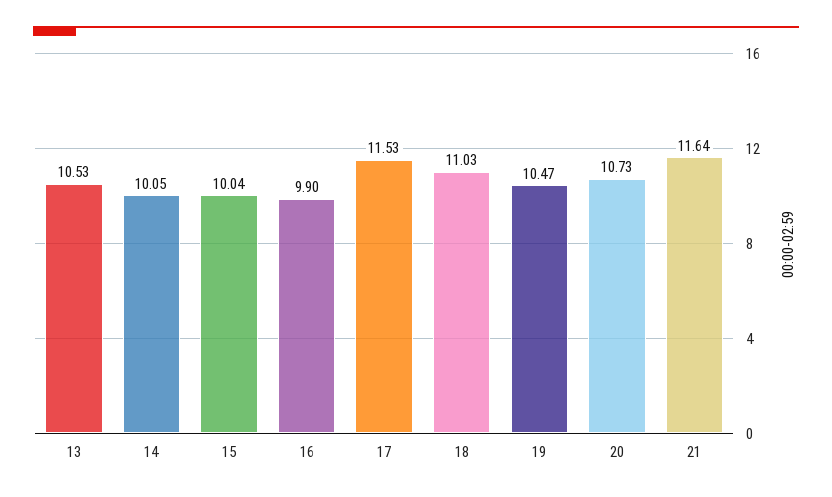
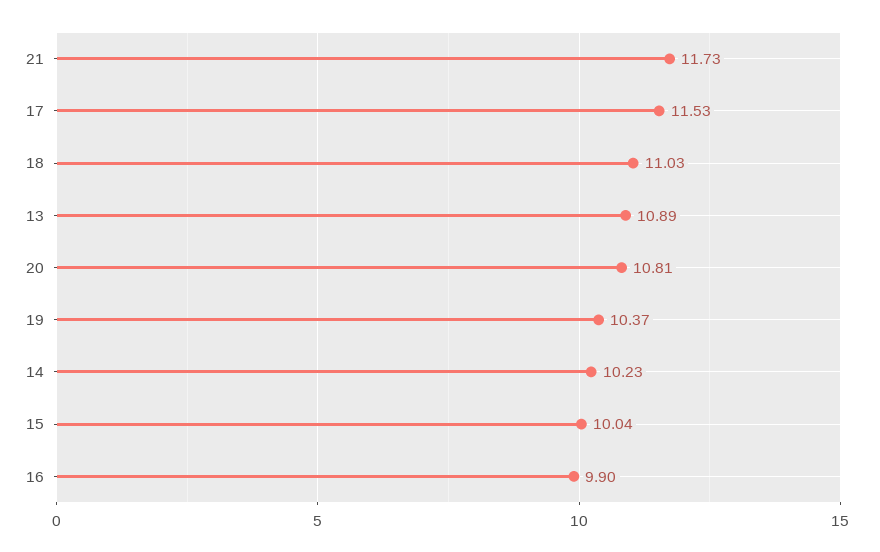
13: 10.53 -> 10.89
14: 10.05 -> 10.23
19: 10.47 -> 10.37
20: 10.73 -> 10.81
21: 11.64 -> 11.73

